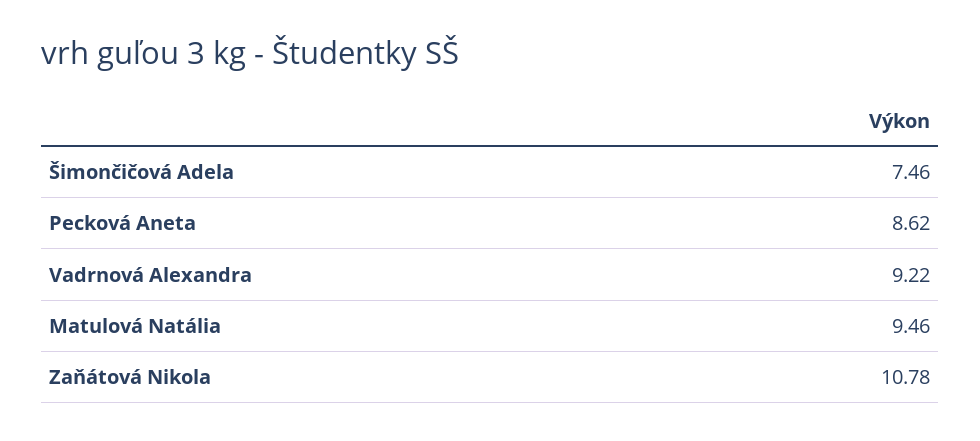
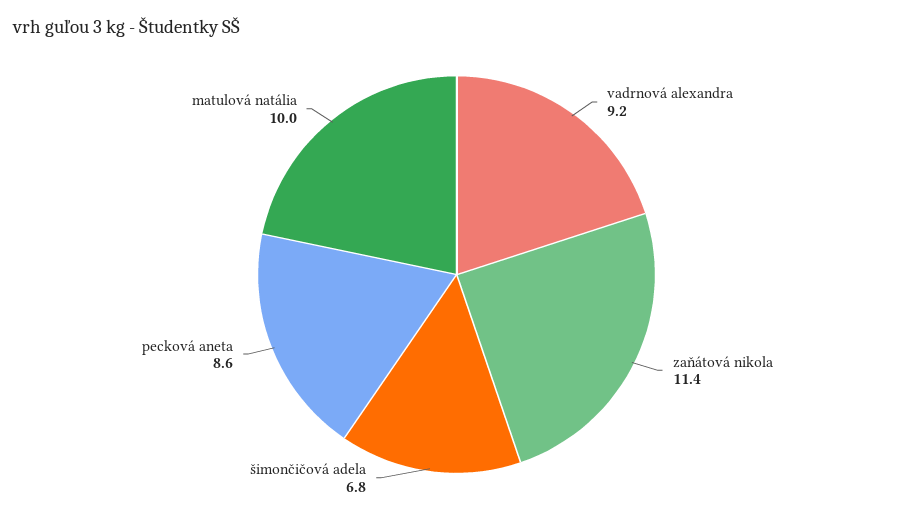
Šimončičová Adela: 7.46 -> 6.8
Matulová Natália: 9.46 -> 10
Zaňátová Nikola: 10.78 -> 11.4

